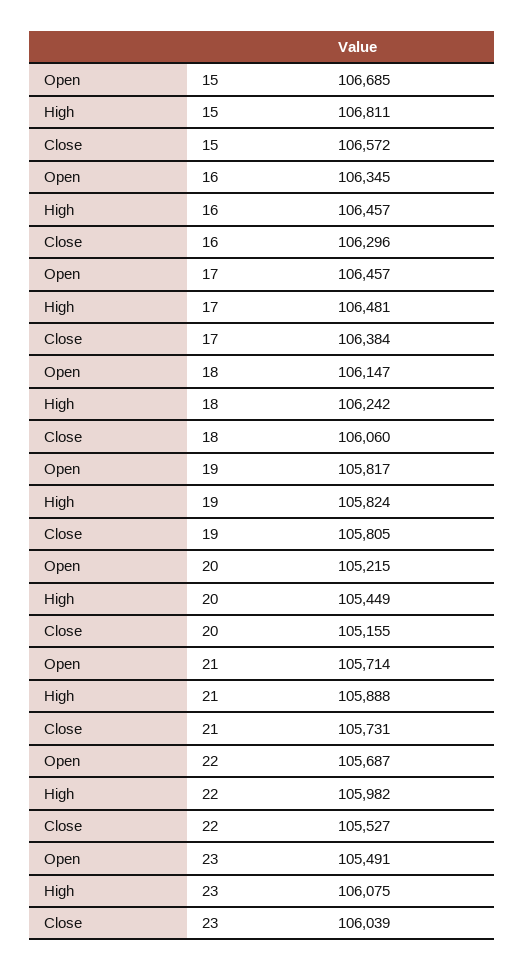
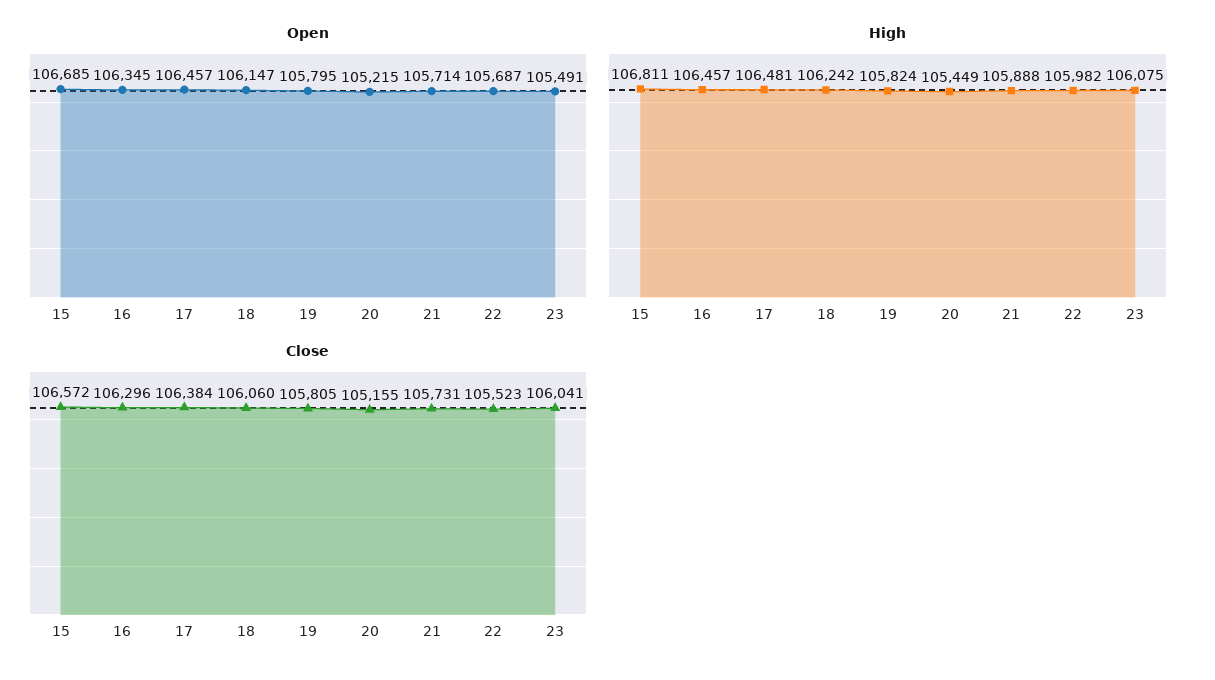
Open, 19: 105817 -> 105795
Close, 22: 105527 -> 105523
Close, 23: 106039 -> 106041

